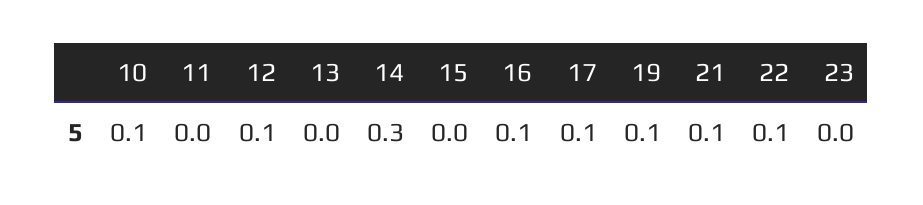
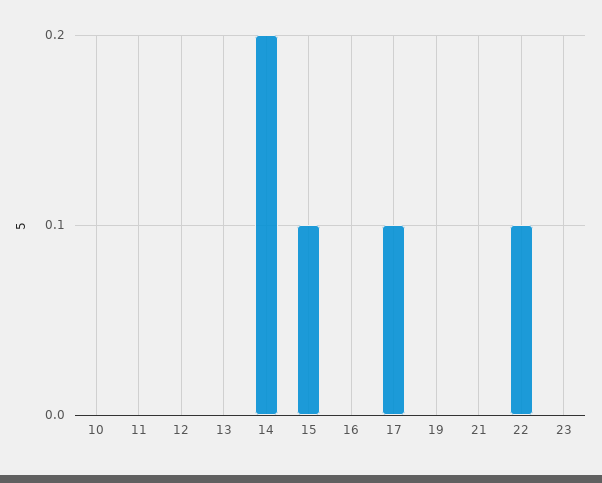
10: 0.1 -> 0
12: 0.1 -> 0
14: 0.3 -> 0.2
15: 0 -> 0.1
16: 0.1 -> 0
19: 0.1 -> 0
21: 0.1 -> 0

